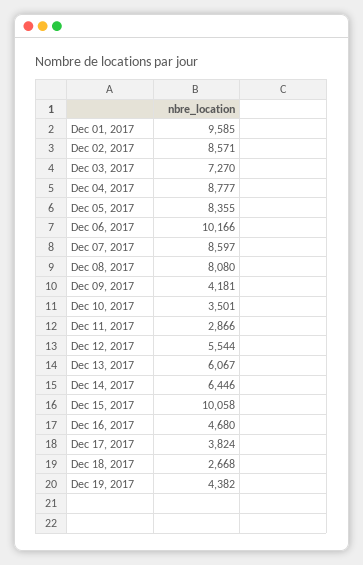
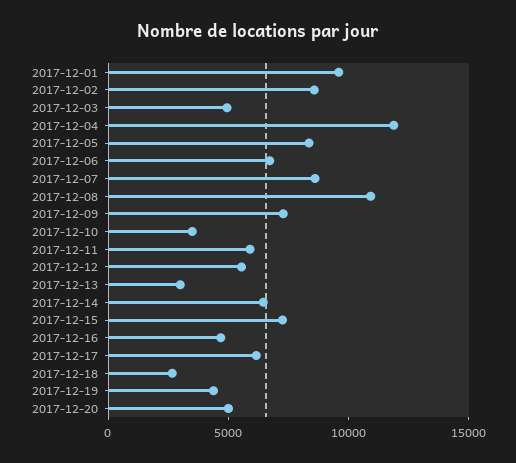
Dec 03, 2017: 7270 -> 5000
Dec 04, 2017: 8777 -> 12000
Dec 06, 2017: 10166 -> 7000
Dec 08, 2017: 8080 -> 11000
Dec 09, 2017: 4181 -> 7000
Dec 11, 2017: 2866 -> 6000
Dec 13, 2017: 6067 -> 3000
Dec 15, 2017: 10058 -> 7000
Dec 17, 2017: 3824 -> 6000
2017-12-20: none -> 5000

